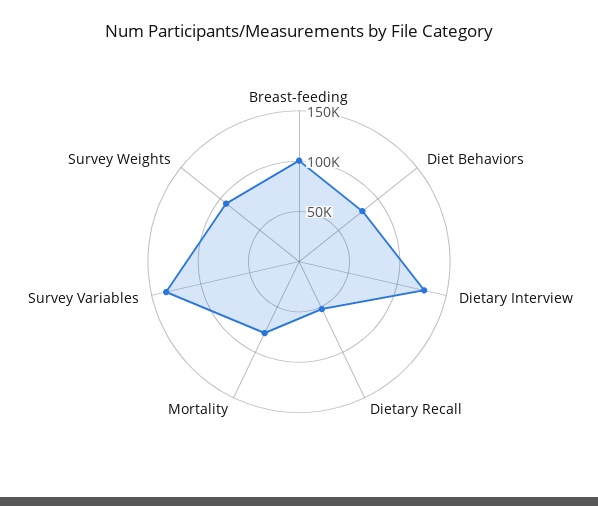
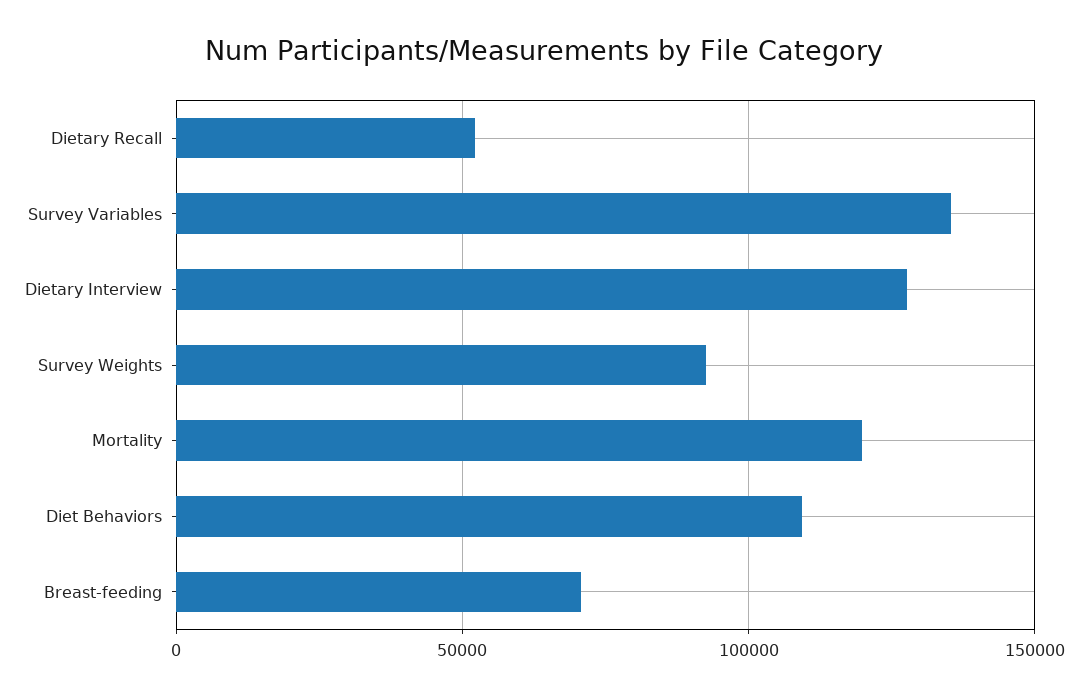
Breast-feeding: 100000 -> 70000
Diet Behaviors: 80000 -> 110000
Mortality: 80000 -> 120000

